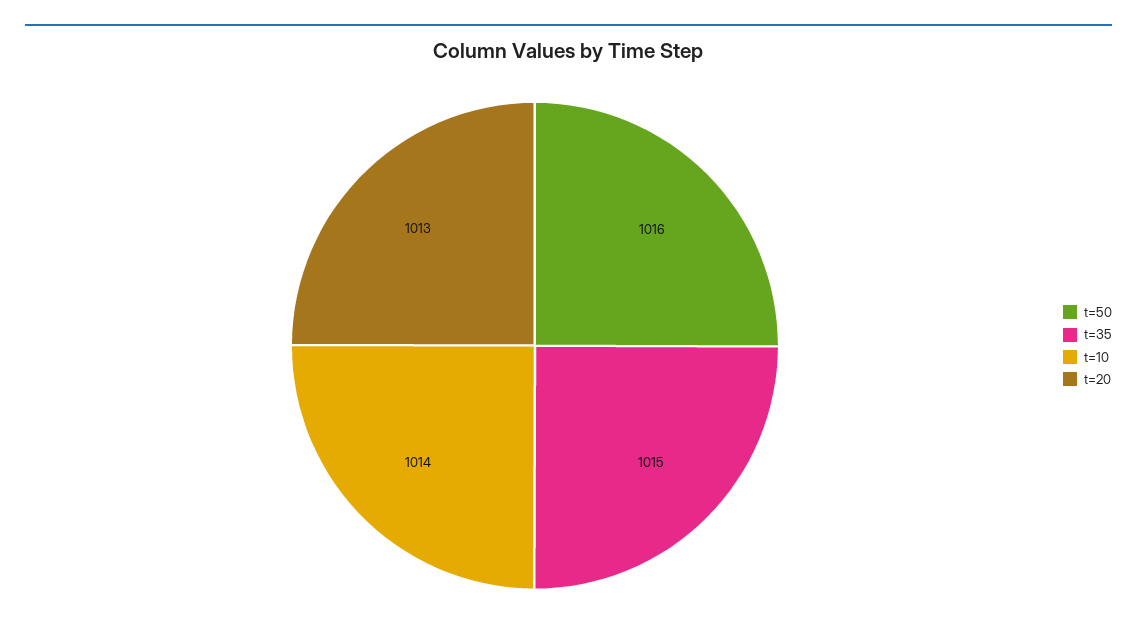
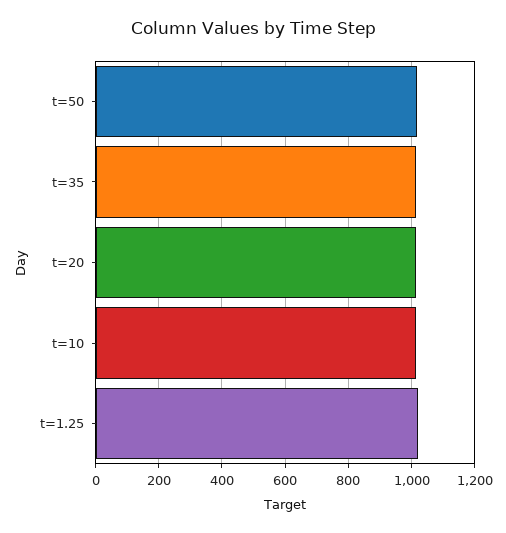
t=1.25: none -> 1020

